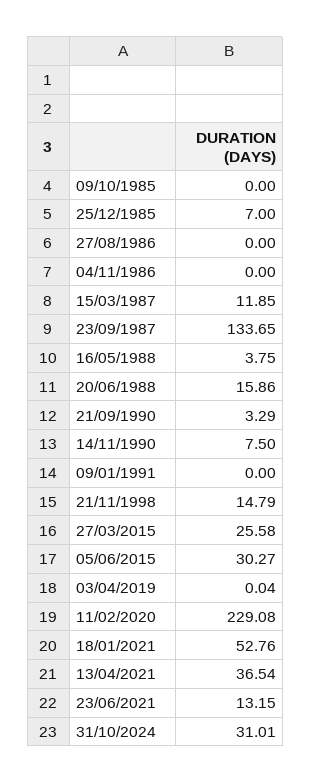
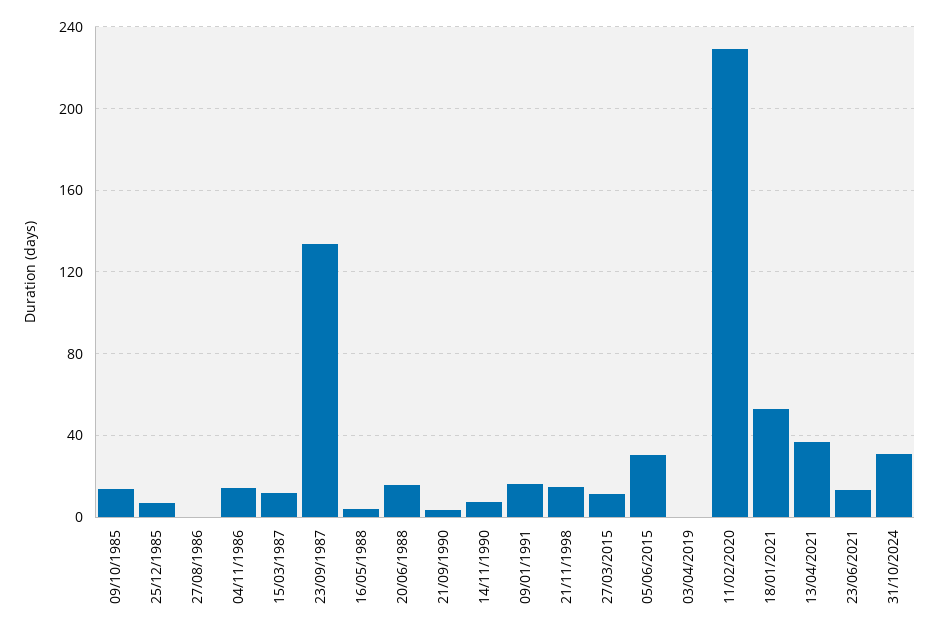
09/10/1985: 0 -> 15
04/11/1986: 0 -> 15
09/01/1991: 0 -> 15
27/03/2015: 25.58 -> 10

